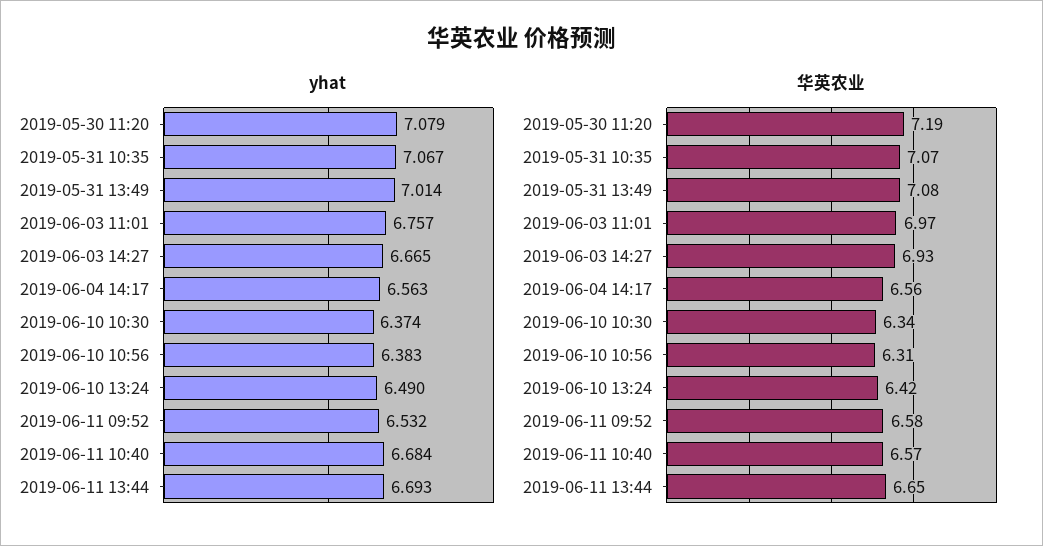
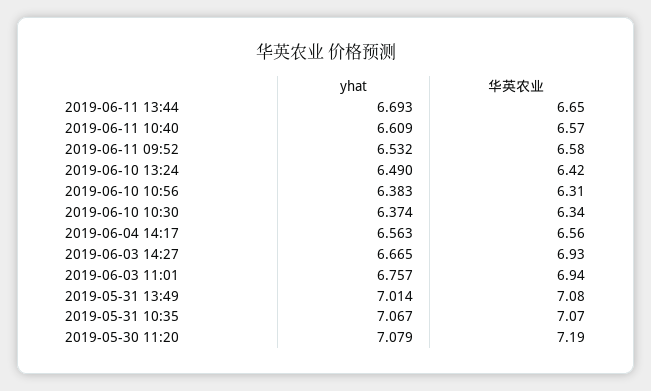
yhat, 2019-06-11 10:40: 6.684 -> 6.609
华英农业, 2019-06-03 11:01: 6.97 -> 6.94

